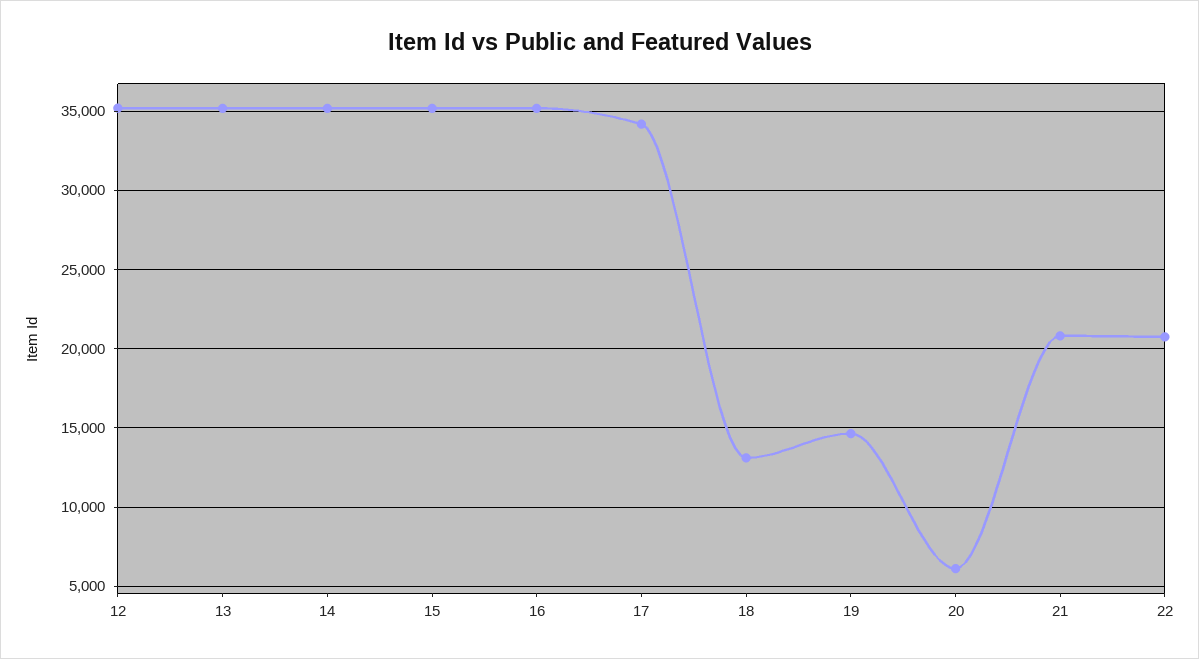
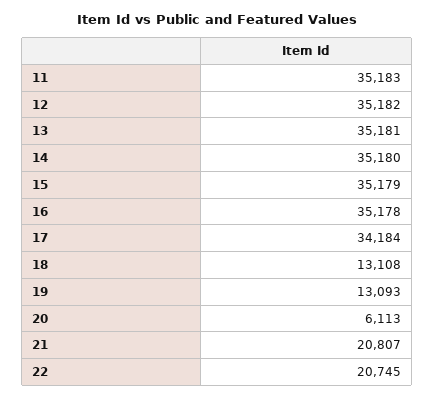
19: 14500 -> 13093
11: none -> 35183

